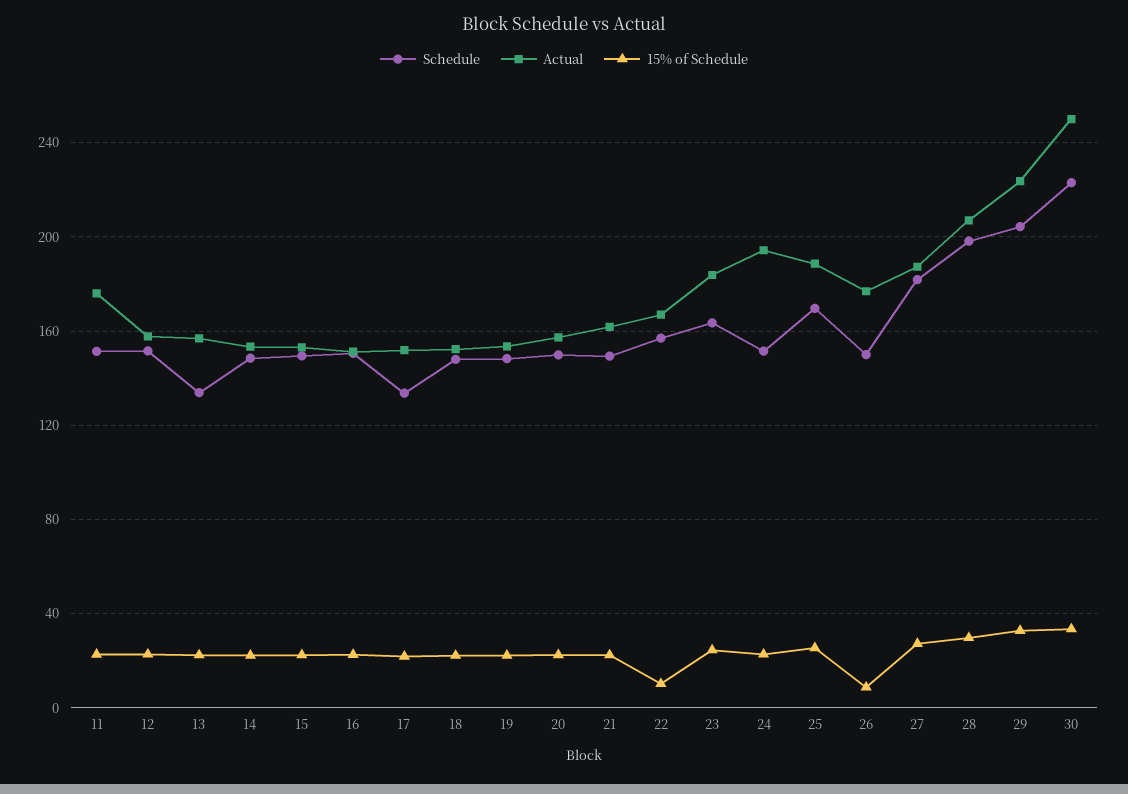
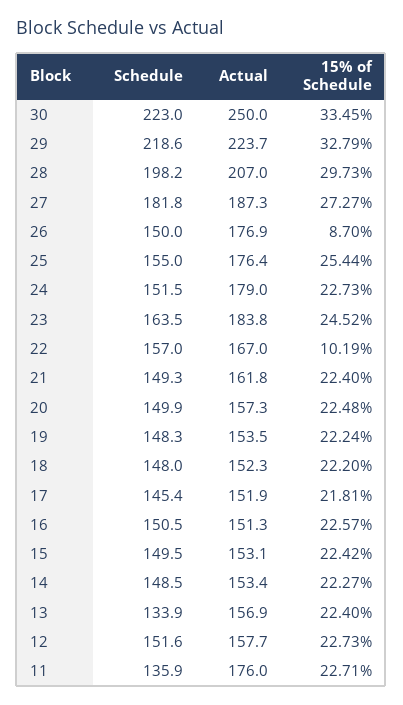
Schedule, 11: 150 -> 135.9
Schedule, 17: 135 -> 145.4
Actual, 24: 195 -> 179
Schedule, 25: 170 -> 155
Actual, 25: 190 -> 176.4
Schedule, 29: 205 -> 218.6

